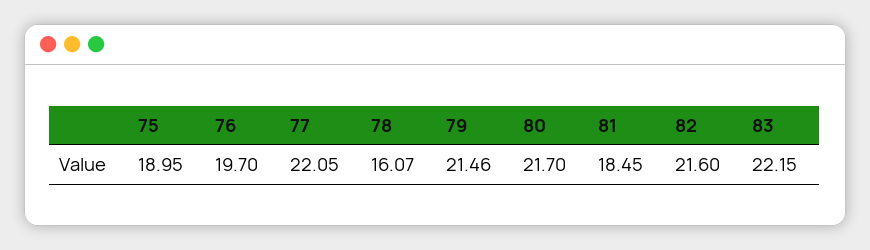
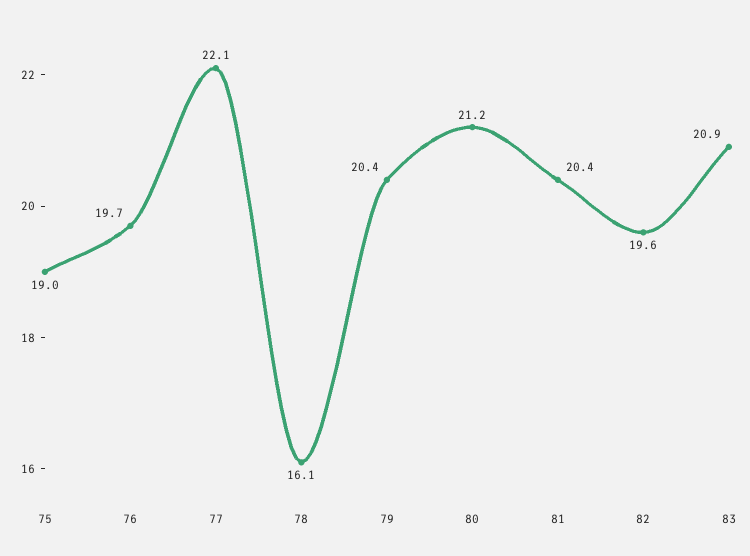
79: 21.46 -> 20.4
80: 21.7 -> 21.2
81: 18.45 -> 20.4
82: 21.6 -> 19.6
83: 22.15 -> 20.9

